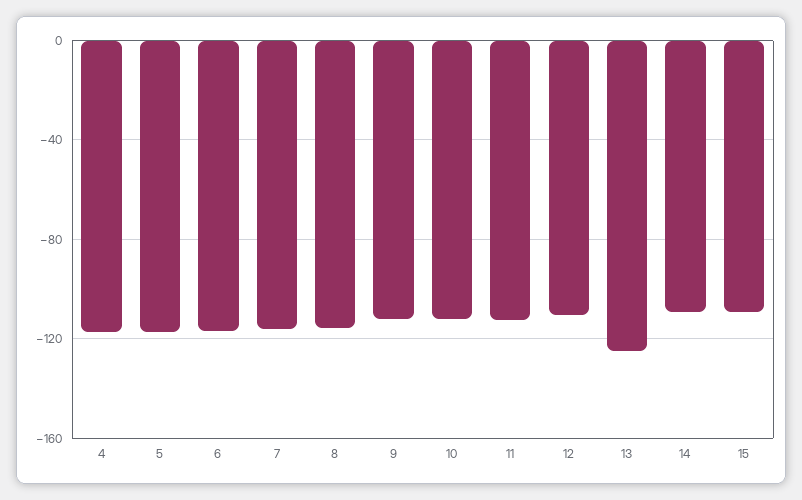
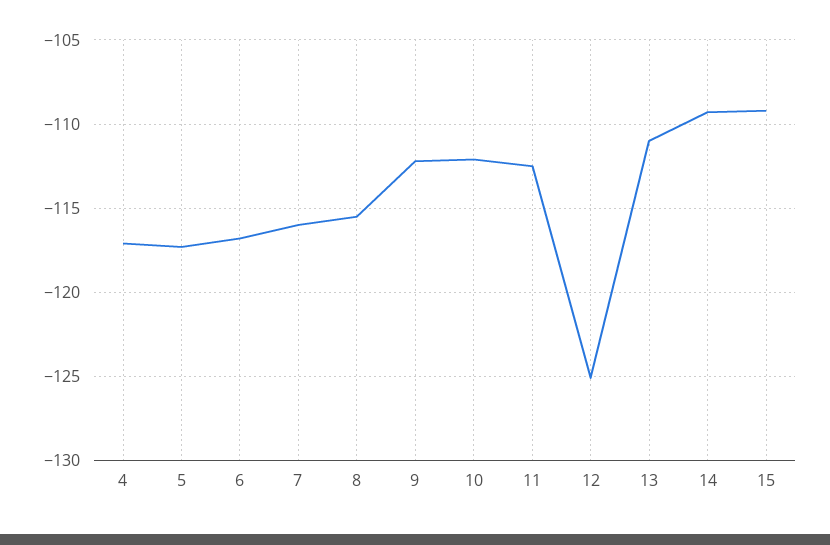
12: -110 -> -125
13: -125 -> -111

